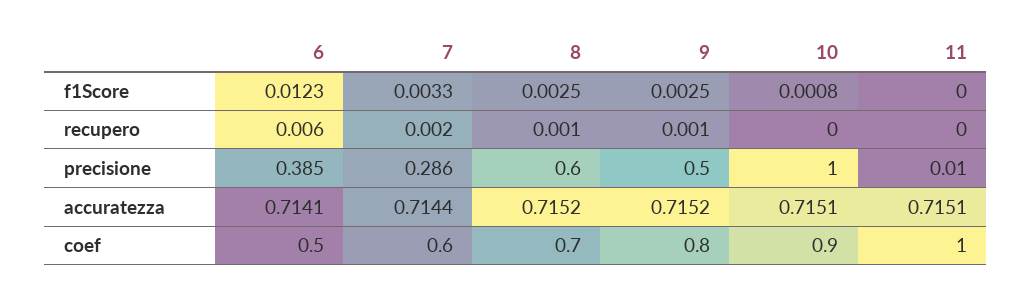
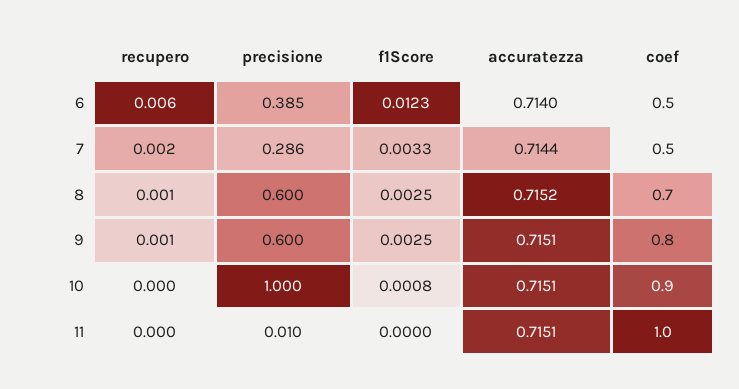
9, precisione: 0.5 -> 0.6
6, accuratezza: 0.7141 -> 0.714
9, accuratezza: 0.7152 -> 0.7151
7, coef: 0.6 -> 0.5

